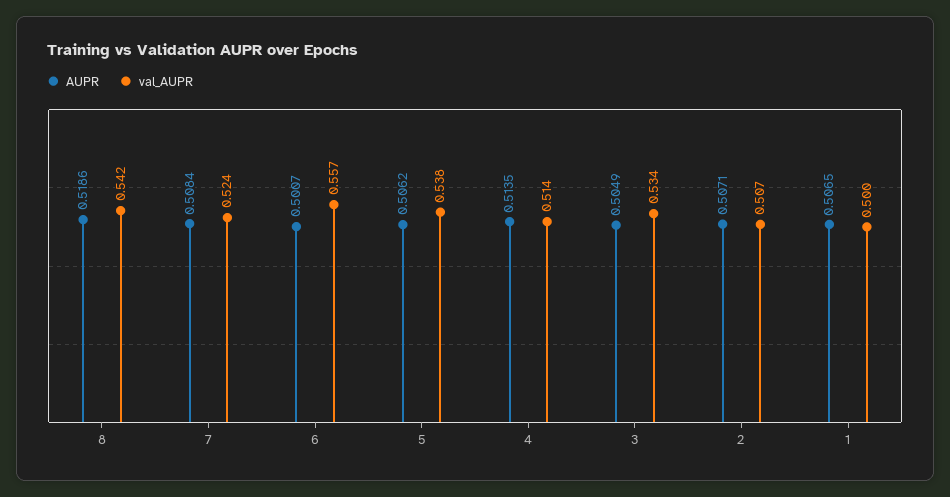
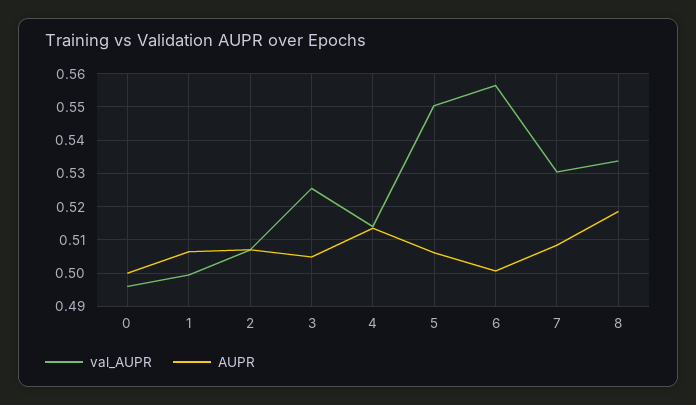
val_AUPR, 8: 0.542 -> 0.534
val_AUPR, 7: 0.524 -> 0.53
val_AUPR, 5: 0.538 -> 0.55
val_AUPR, 3: 0.534 -> 0.526
val_AUPR, 0: none -> 0.496
AUPR, 0: none -> 0.5

